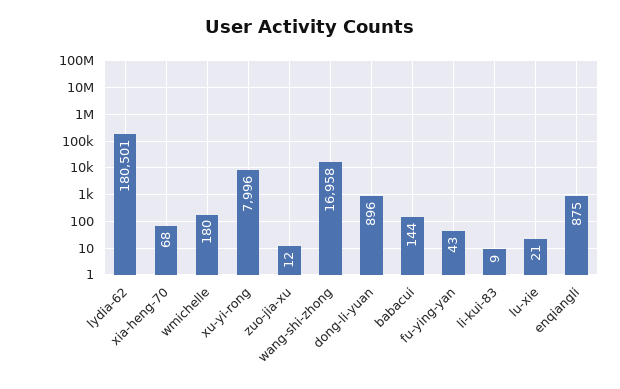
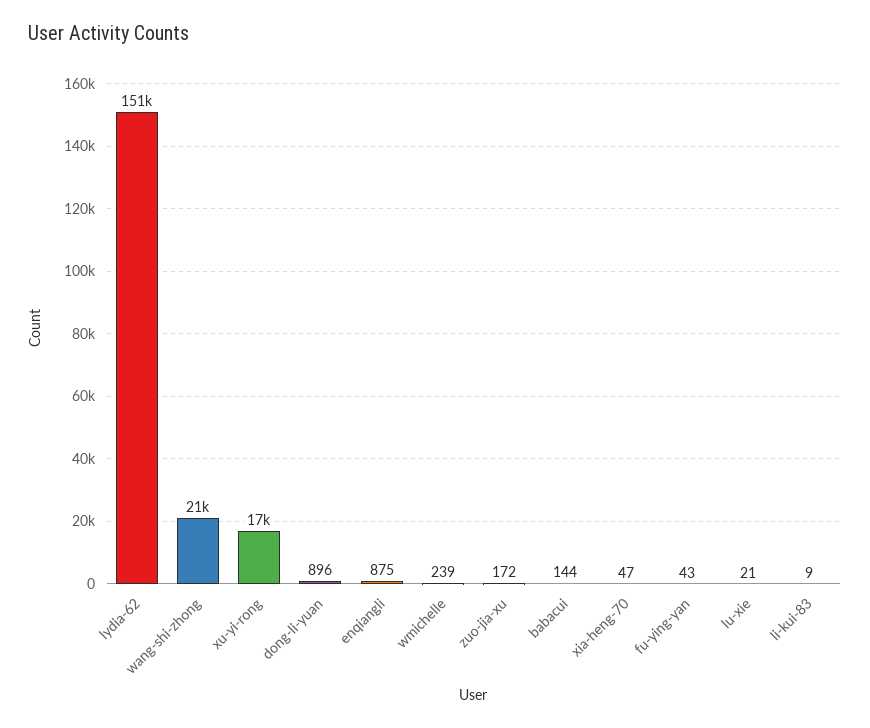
lydia-62: 180501 -> 151000
xia-heng-70: 68 -> 47
wmichelle: 180 -> 239
xu-yi-rong: 7996 -> 17000
zuo-jia-xu: 12 -> 172
wang-shi-zhong: 16958 -> 21000

